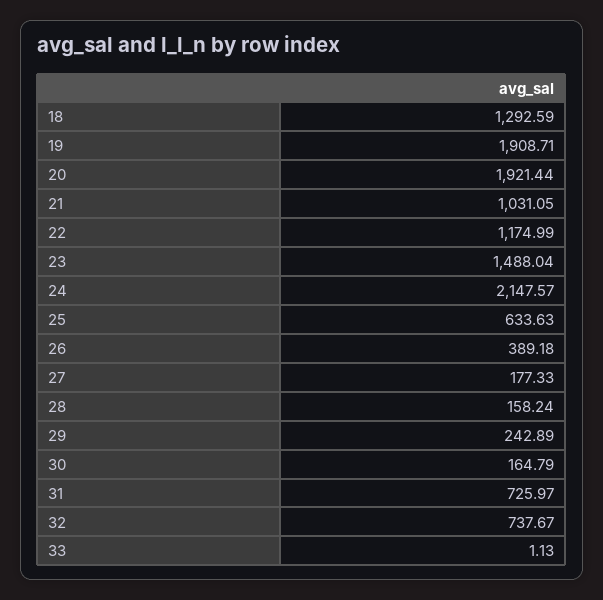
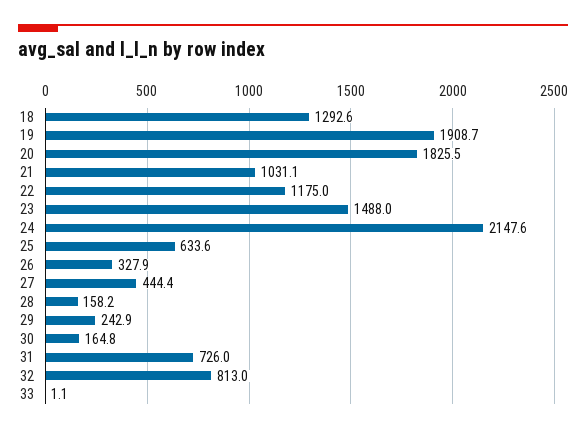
20: 1921.44 -> 1825.5
26: 389.18 -> 327.9
27: 177.33 -> 444.4
32: 737.67 -> 813

